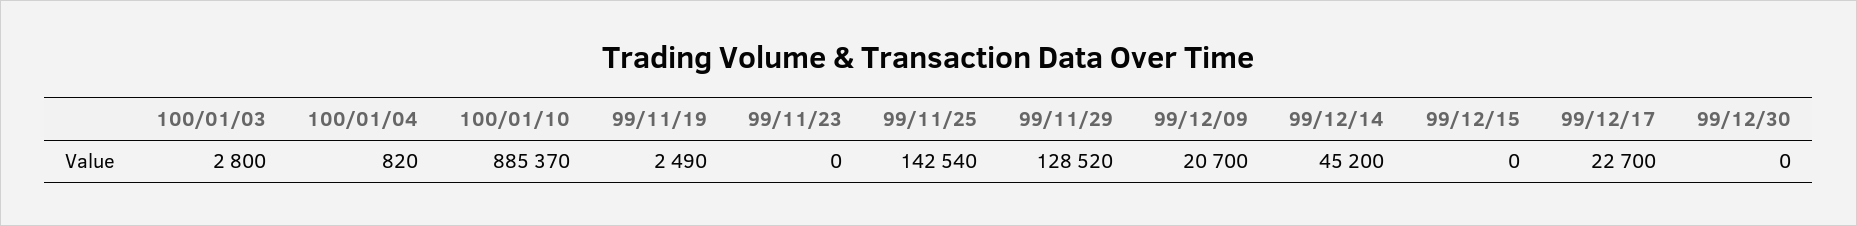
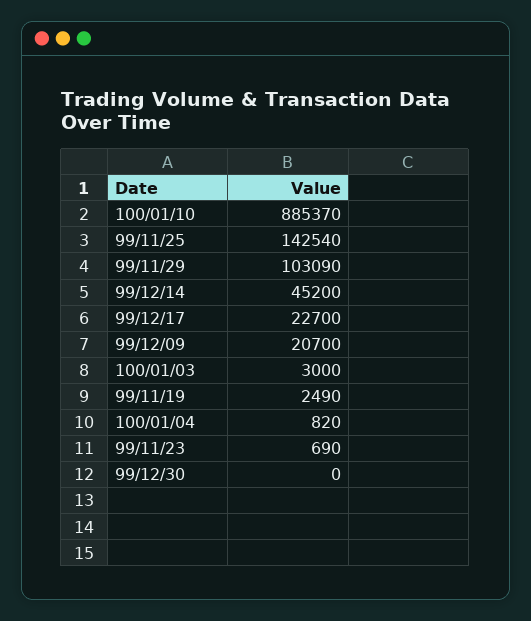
100/01/03: 2800 -> 3000
99/11/23: 0 -> 690
99/11/29: 128520 -> 103090
99/12/15: 0 -> none

